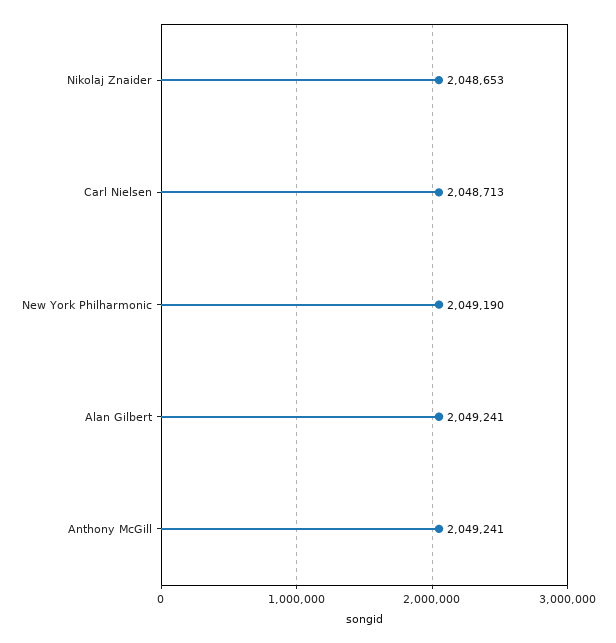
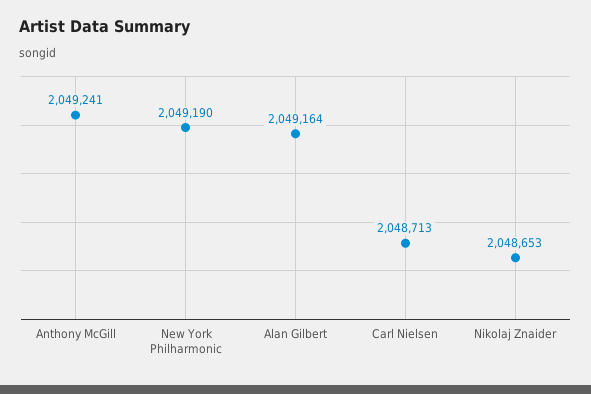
Alan Gilbert: 2049241 -> 2049164

